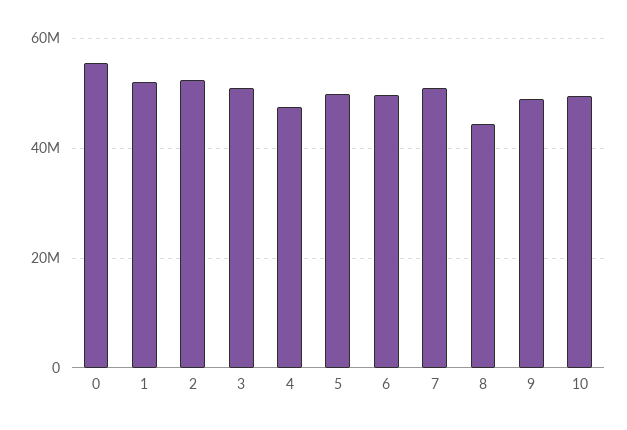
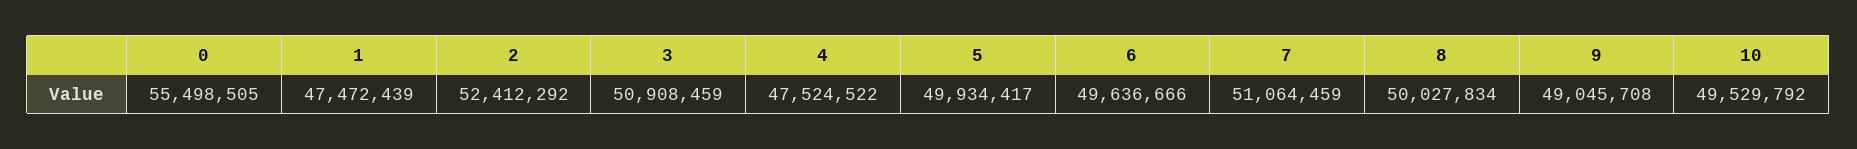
1: 52000000 -> 47472439
8: 44000000 -> 50027834

